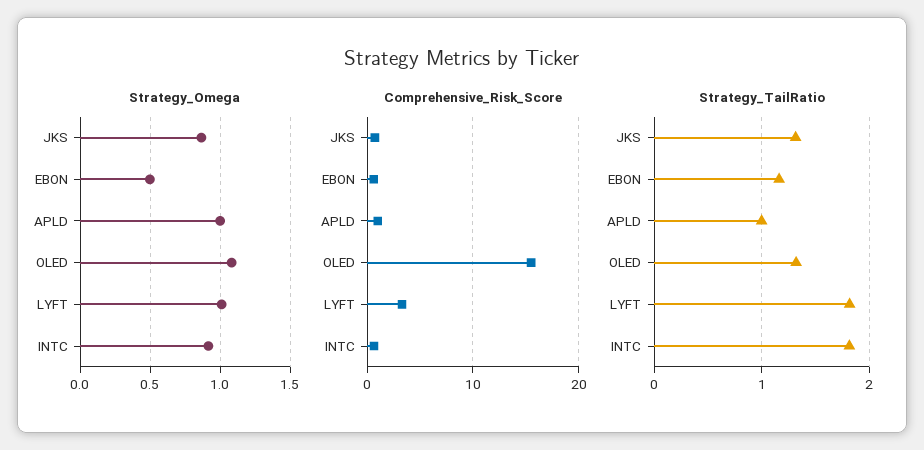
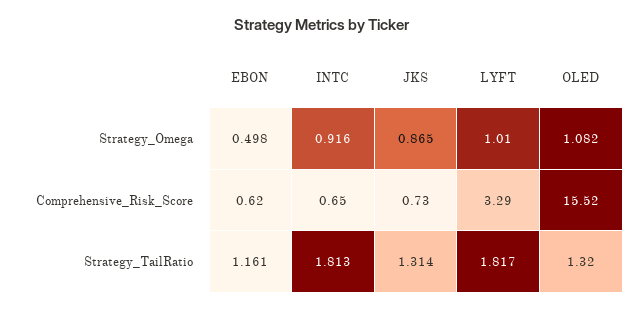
Strategy_Omega, APLD: 1 -> none
Comprehensive_Risk_Score, APLD: 1 -> none
Strategy_TailRatio, APLD: 1 -> none

